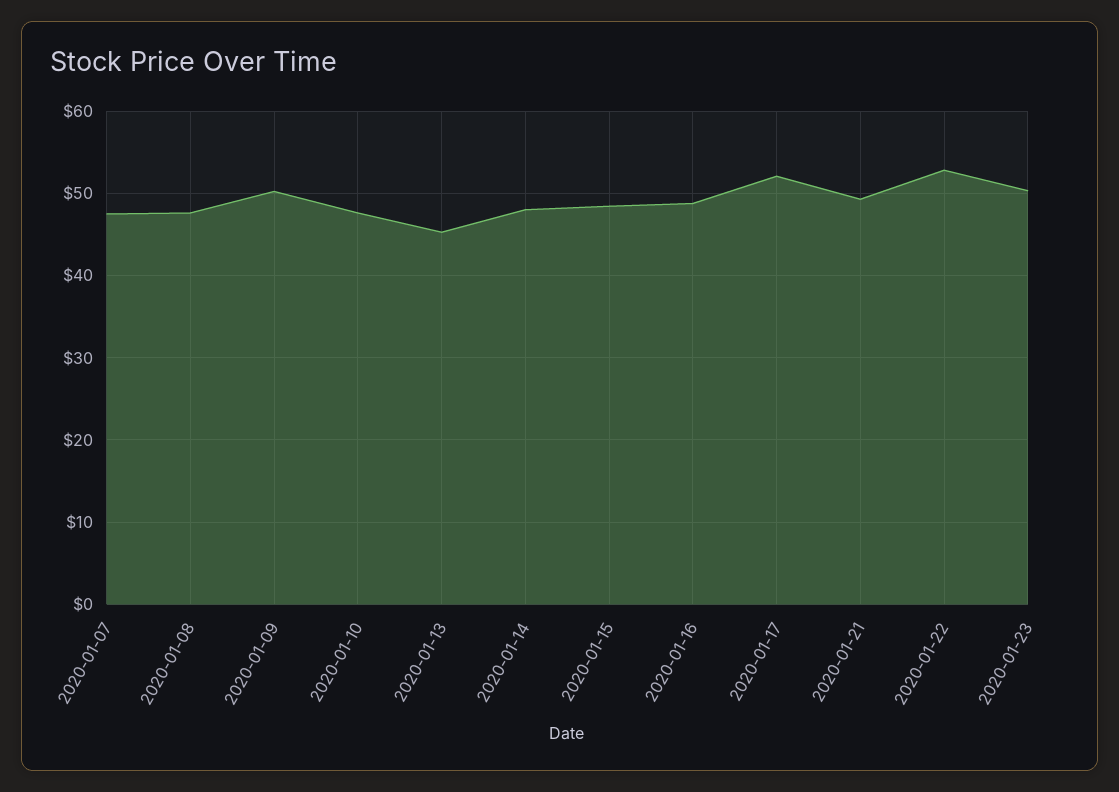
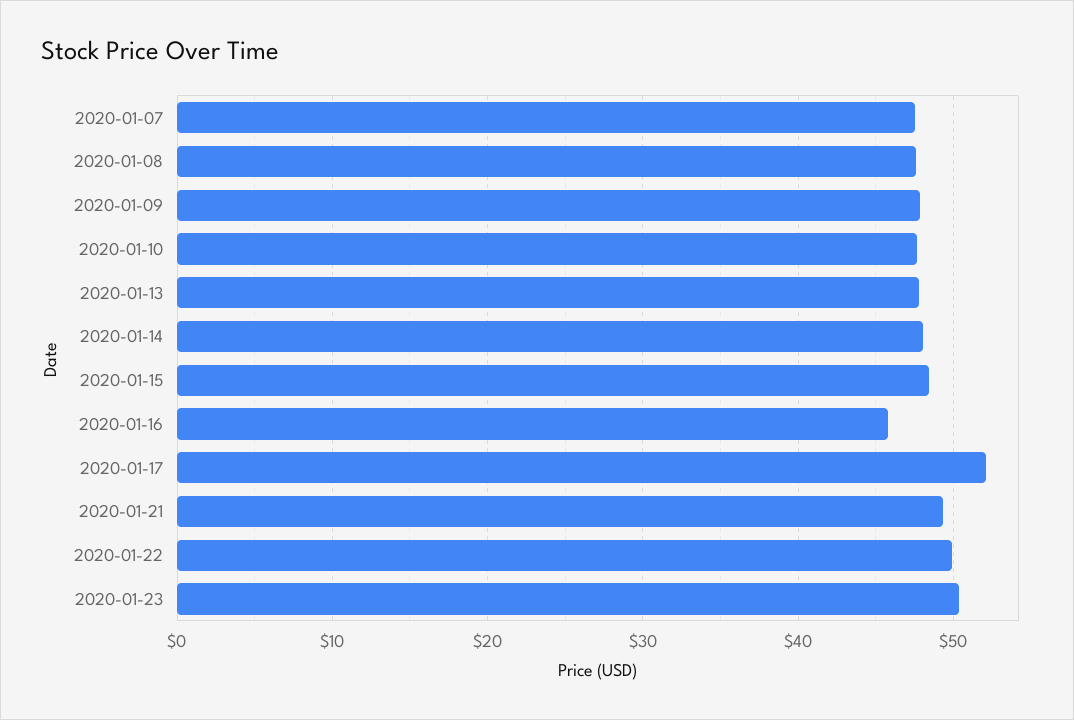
2020-01-09: 50 -> 48
2020-01-13: 45 -> 48
2020-01-16: 49 -> 46
2020-01-22: 53 -> 50

